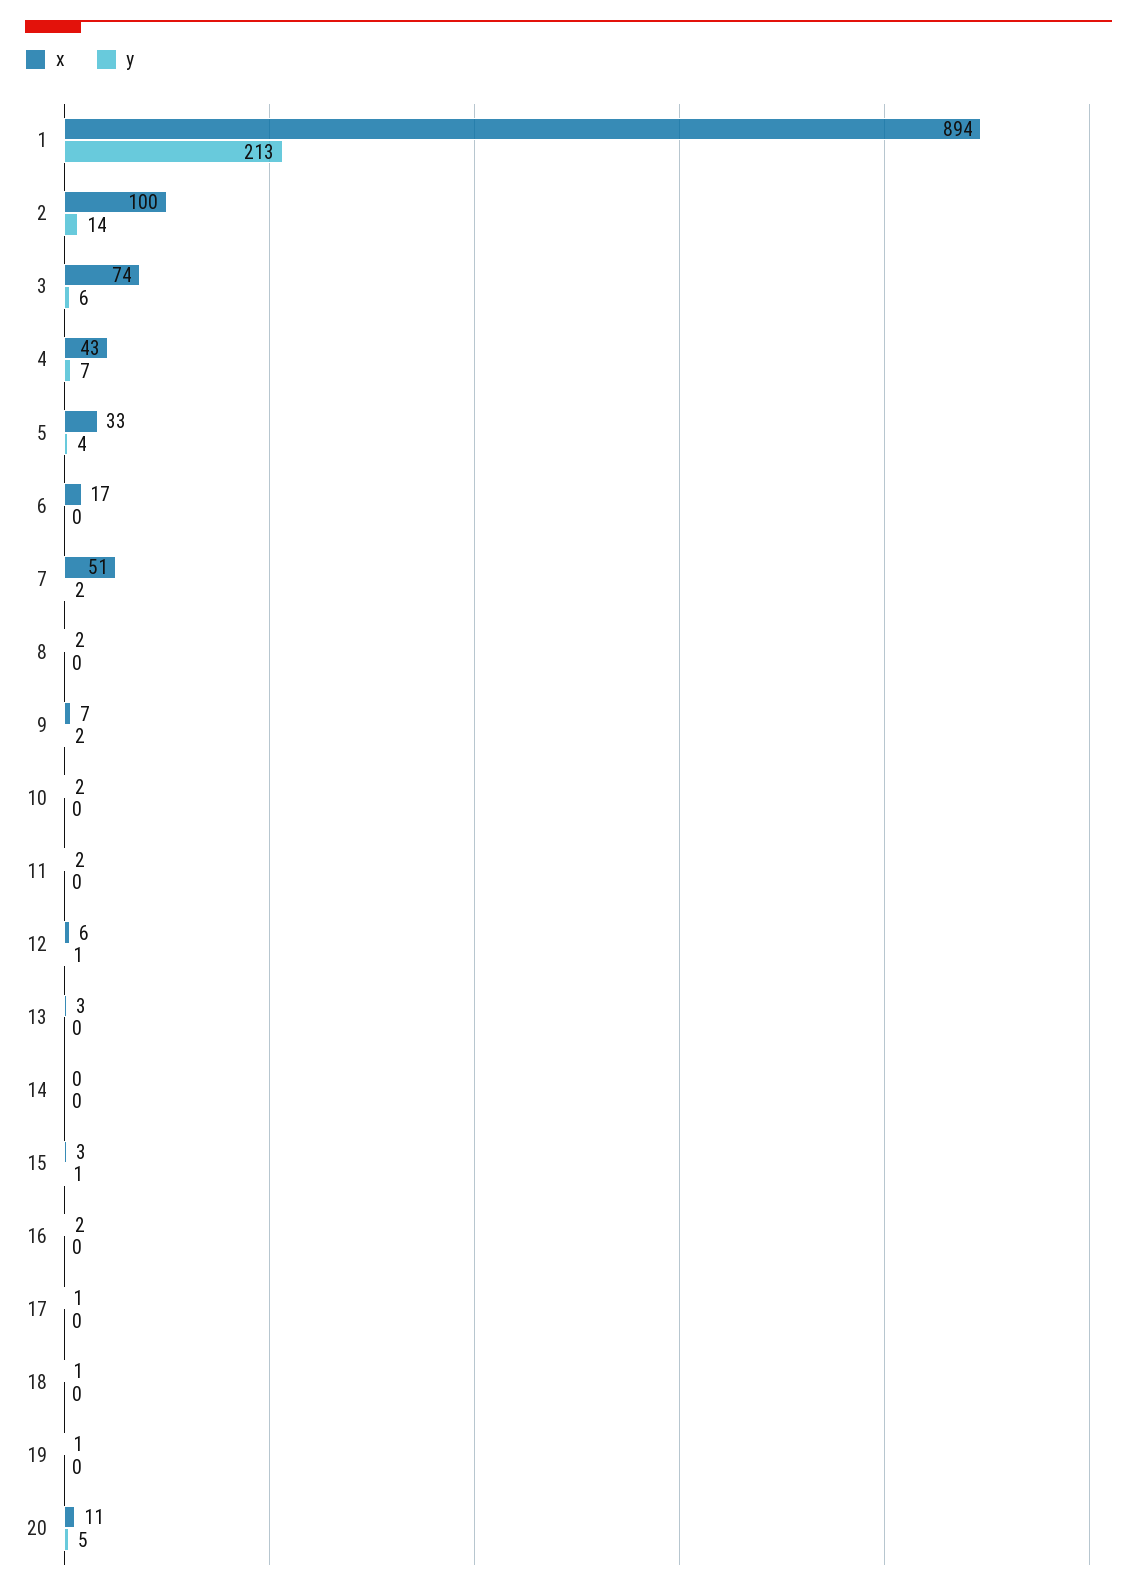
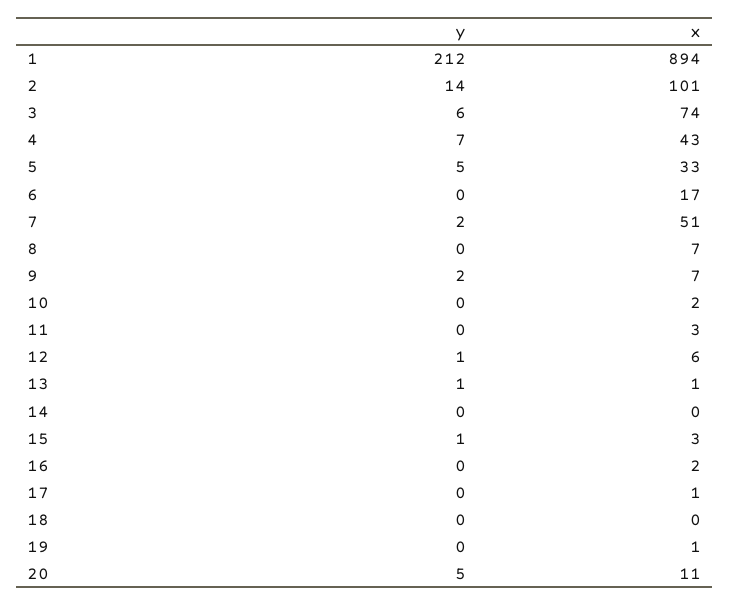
y, 1: 213 -> 212
x, 2: 100 -> 101
y, 5: 4 -> 5
x, 8: 2 -> 7
x, 11: 2 -> 3
x, 13: 3 -> 1
y, 13: 0 -> 1
x, 18: 1 -> 0

